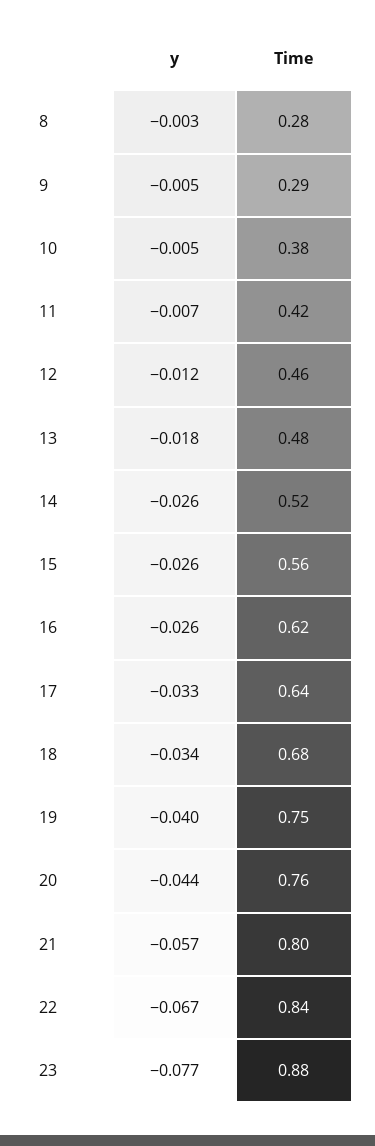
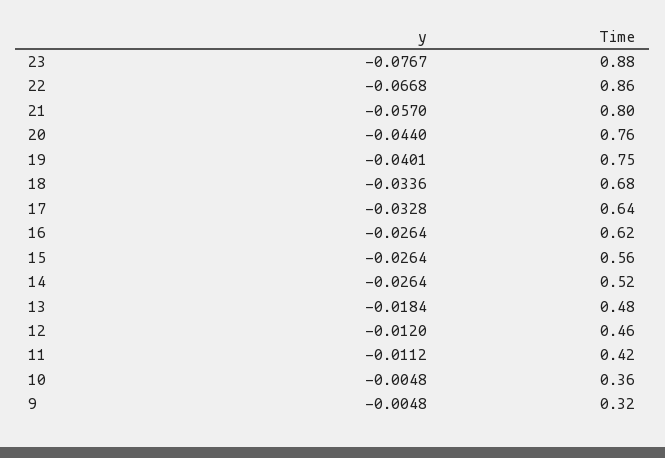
y, 8: -0.003 -> none
Time, 8: 0.28 -> none
Time, 9: 0.29 -> 0.32
Time, 10: 0.38 -> 0.36
y, 11: -0.007 -> -0.0112
Time, 22: 0.84 -> 0.86

